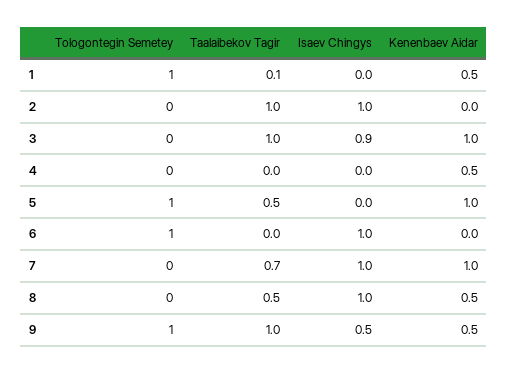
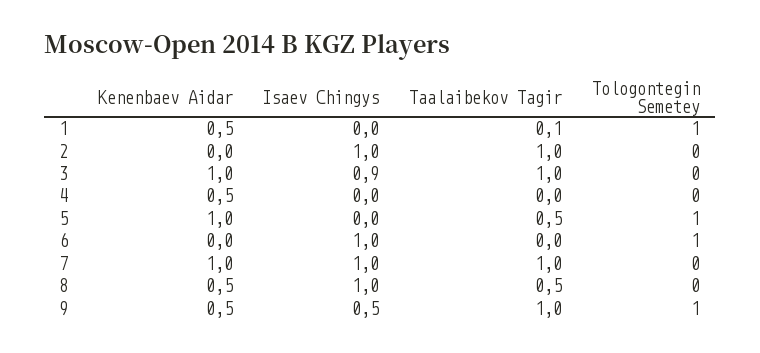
Taalaibekov Tagir, 7: 0.7 -> 1

